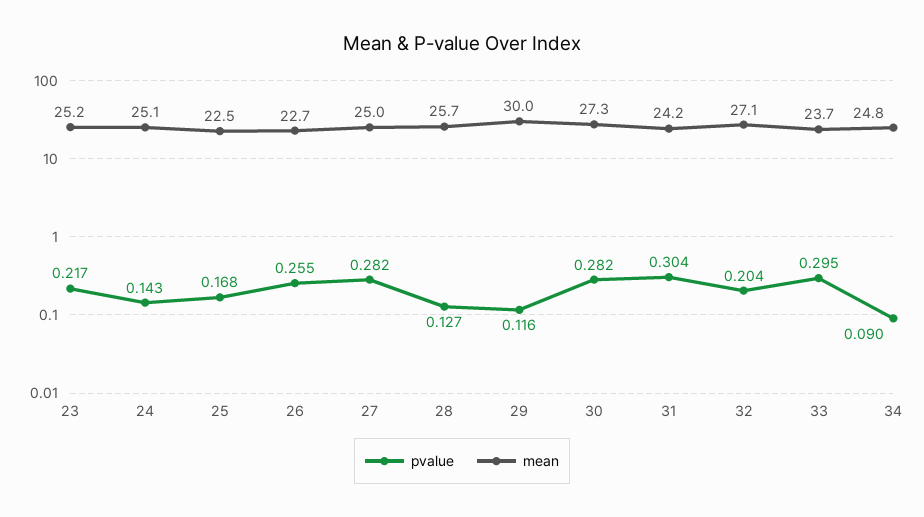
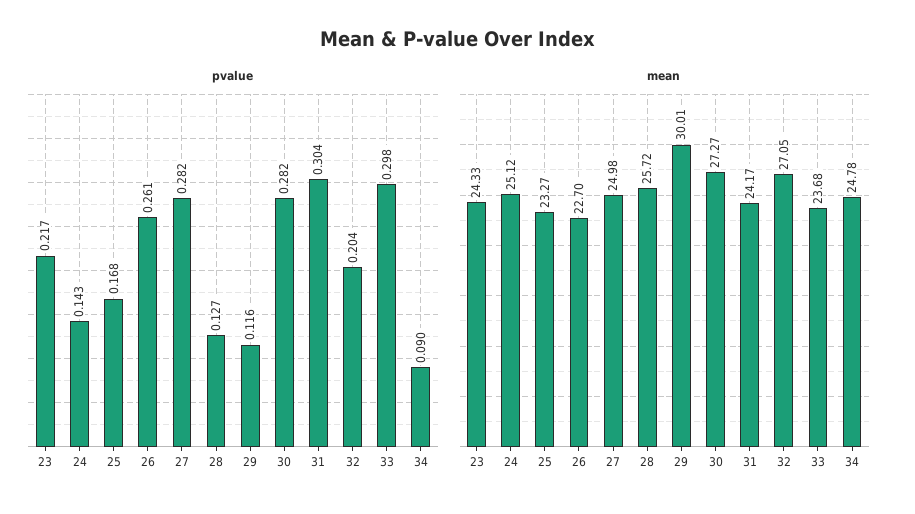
mean, 23: 25.2 -> 24.33
mean, 25: 22.5 -> 23.27
pvalue, 26: 0.255 -> 0.261
pvalue, 33: 0.295 -> 0.298

